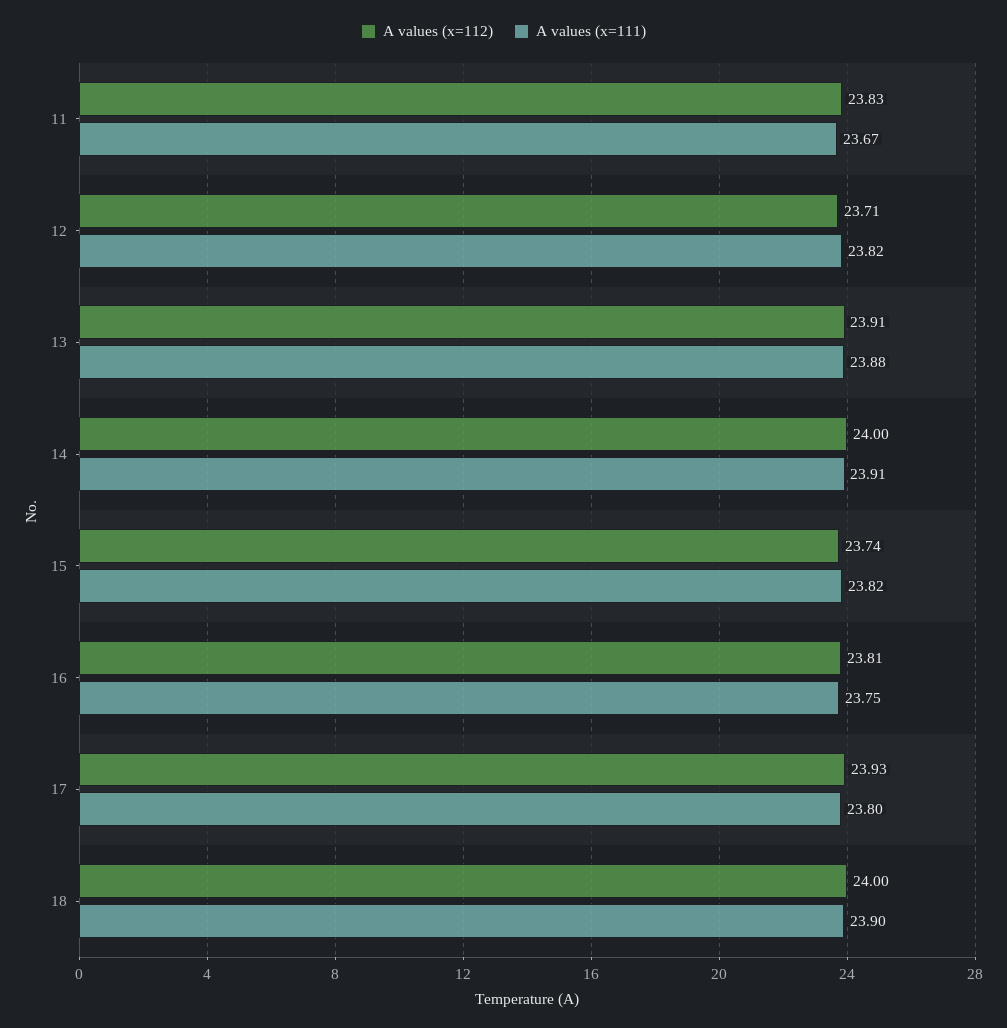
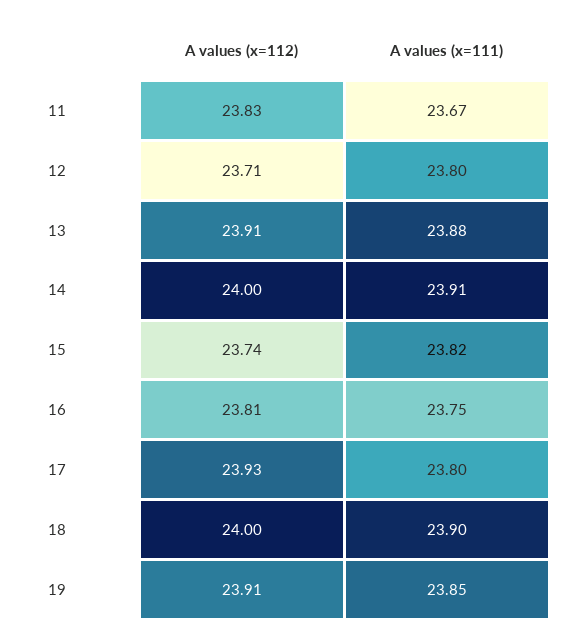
A values (x=111), 12: 23.82 -> 23.8
A values (x=112), 19: none -> 23.91
A values (x=111), 19: none -> 23.85

